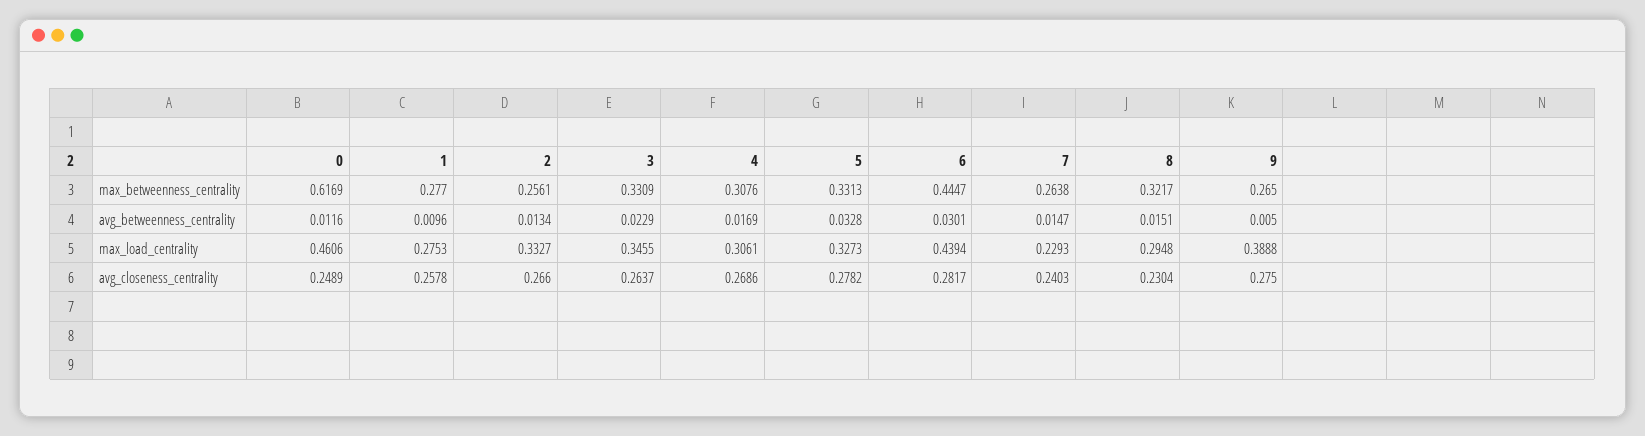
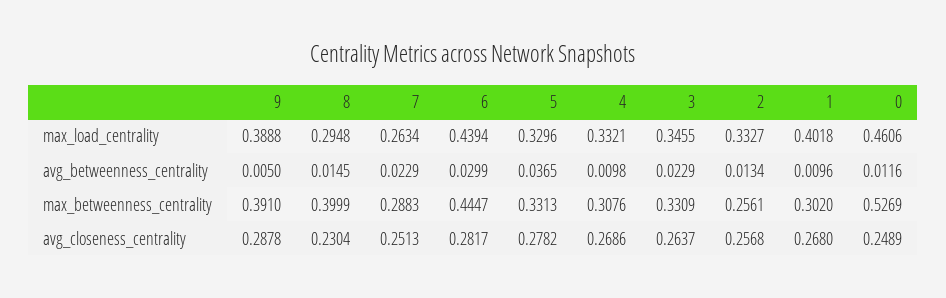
0, max_betweenness_centrality: 0.6169 -> 0.5269
1, max_betweenness_centrality: 0.277 -> 0.302
7, max_betweenness_centrality: 0.2638 -> 0.2883
8, max_betweenness_centrality: 0.3217 -> 0.3999
9, max_betweenness_centrality: 0.265 -> 0.391
4, avg_betweenness_centrality: 0.0169 -> 0.0098
5, avg_betweenness_centrality: 0.0328 -> 0.0365
6, avg_betweenness_centrality: 0.0301 -> 0.0299
7, avg_betweenness_centrality: 0.0147 -> 0.0229
8, avg_betweenness_centrality: 0.0151 -> 0.0145
1, max_load_centrality: 0.2753 -> 0.4018
4, max_load_centrality: 0.3061 -> 0.3321
5, max_load_centrality: 0.3273 -> 0.3296
7, max_load_centrality: 0.2293 -> 0.2634
1, avg_closeness_centrality: 0.2578 -> 0.268
2, avg_closeness_centrality: 0.266 -> 0.2568
7, avg_closeness_centrality: 0.2403 -> 0.2513
9, avg_closeness_centrality: 0.275 -> 0.2878

